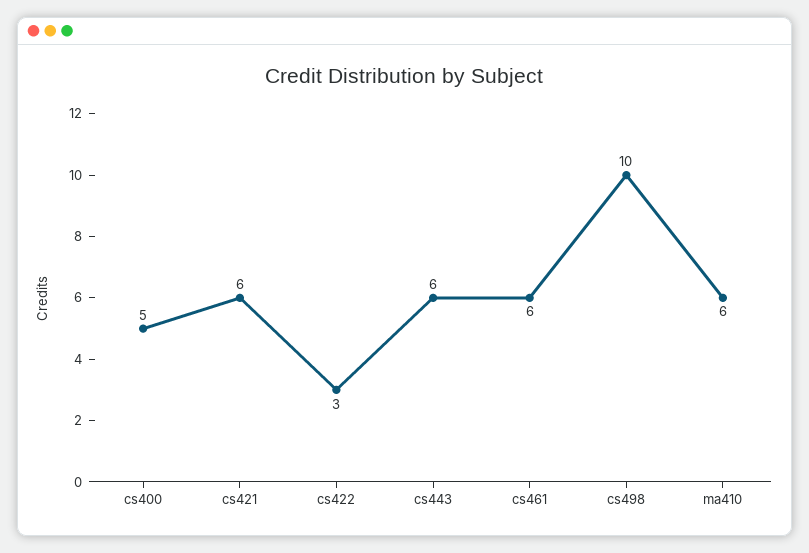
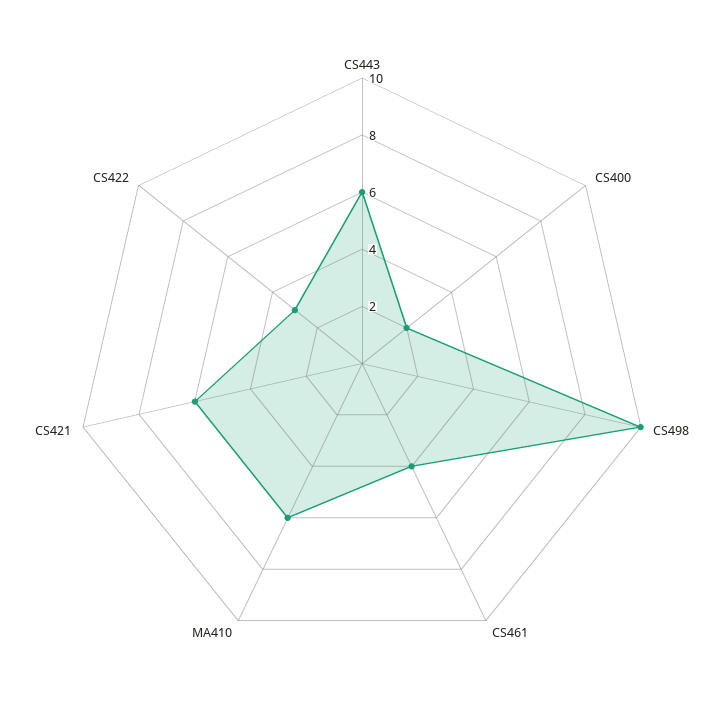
cs400: 5 -> 2
cs461: 6 -> 4

